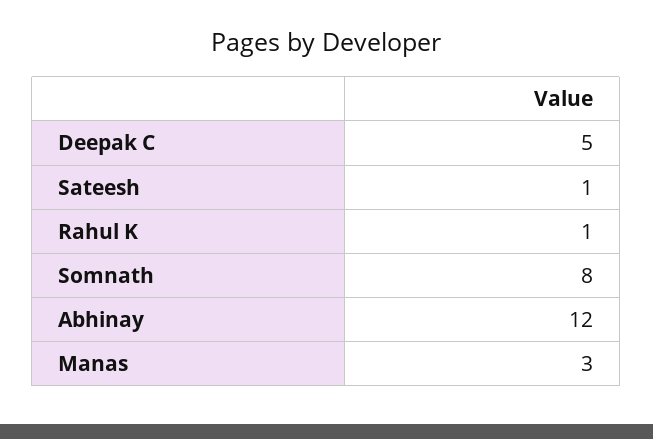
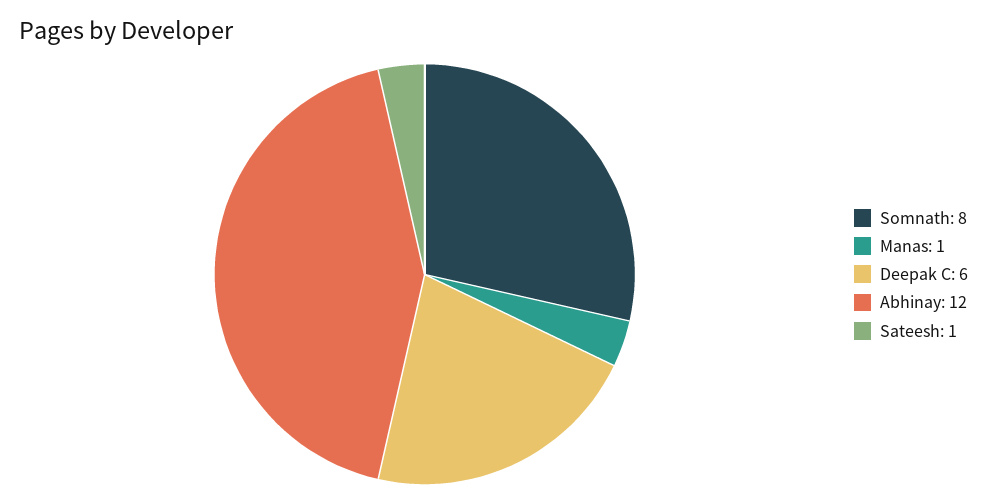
Deepak C: 5 -> 6
Rahul K: 1 -> none
Manas: 3 -> 1

